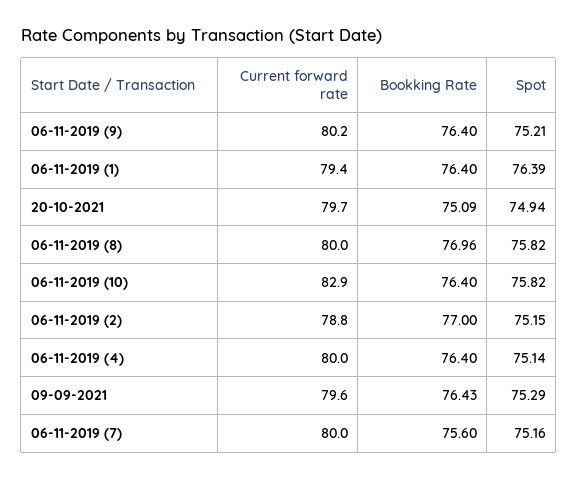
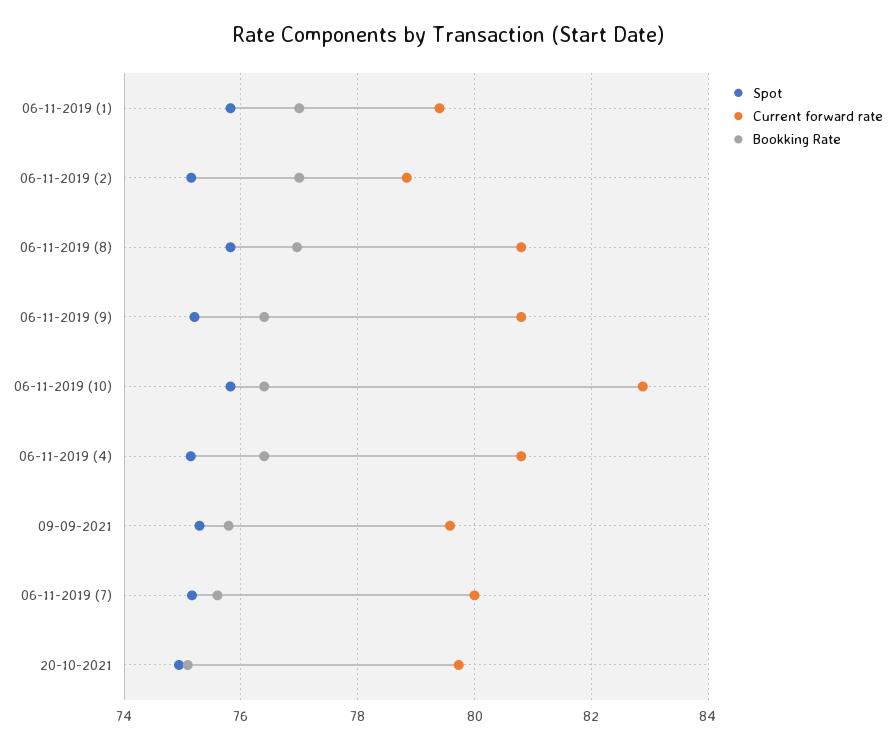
Current forward rate, 06-11-2019 (9): 80.2 -> 80.8
Bookking Rate, 06-11-2019 (1): 76.4 -> 77
Spot, 06-11-2019 (1): 76.39 -> 75.8
Current forward rate, 06-11-2019 (8): 80 -> 80.8
Current forward rate, 06-11-2019 (4): 80 -> 80.8
Bookking Rate, 09-09-2021: 76.43 -> 75.8

